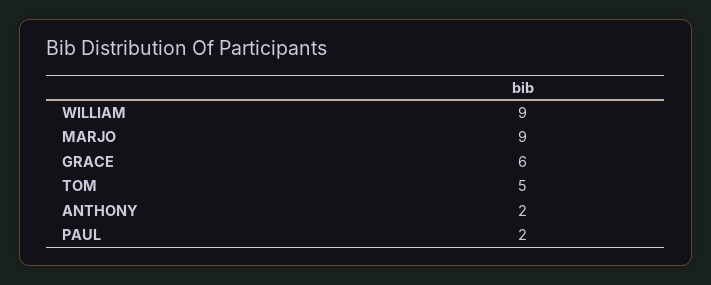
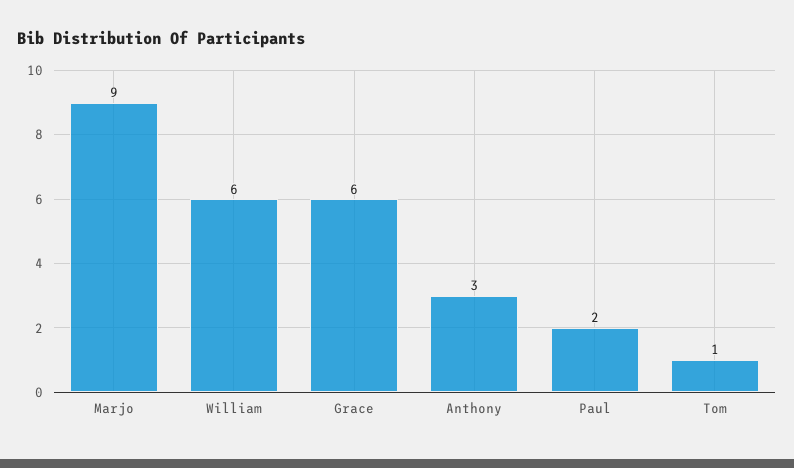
WILLIAM: 9 -> 6
TOM: 5 -> 1
ANTHONY: 2 -> 3

